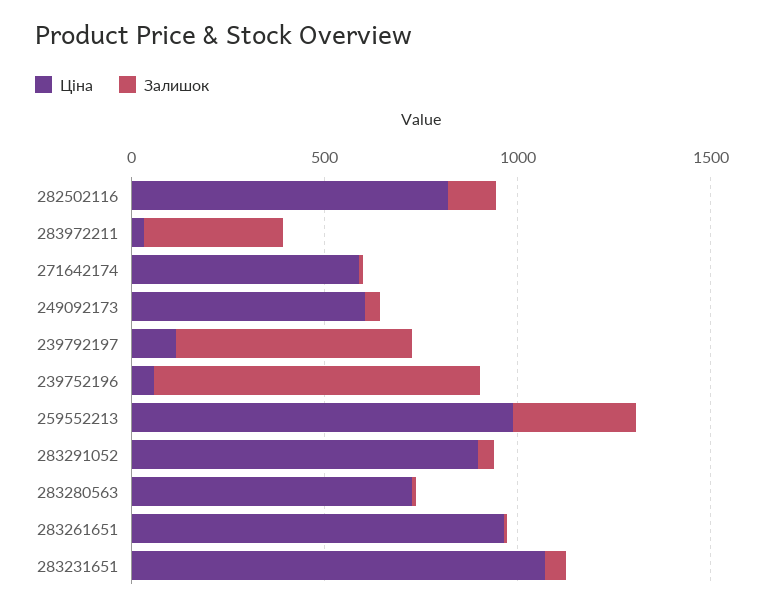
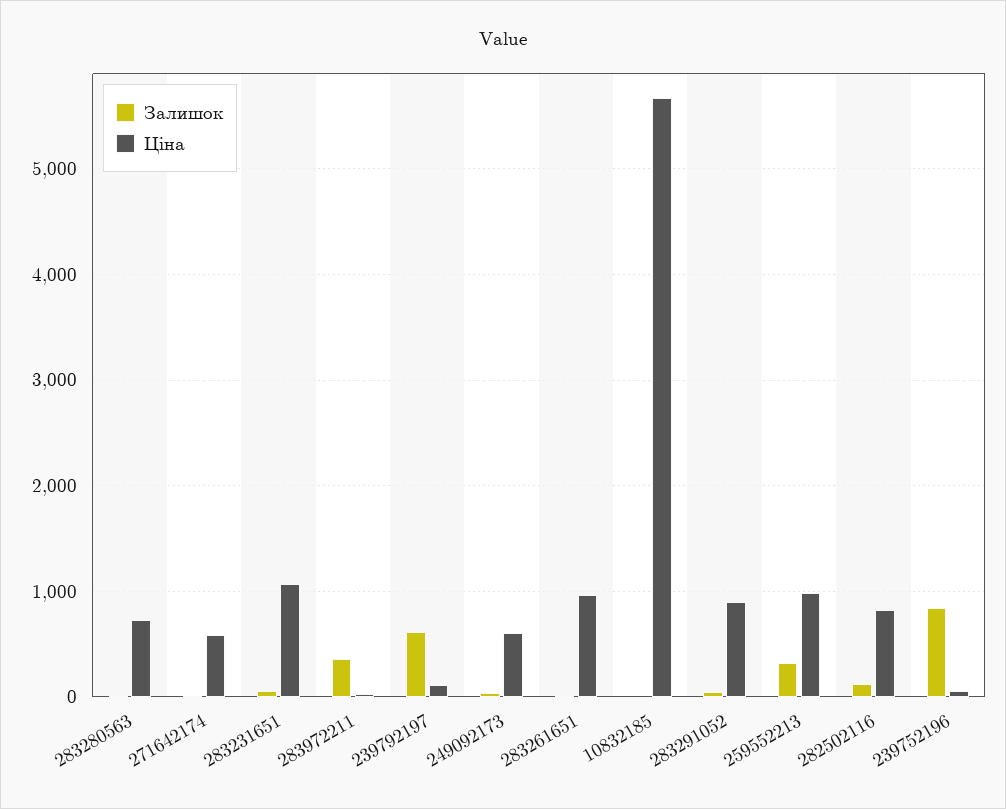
Залишок, 10832185: none -> 0
Ціна, 10832185: none -> 5700

